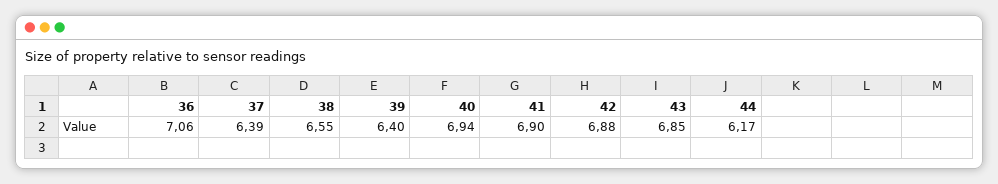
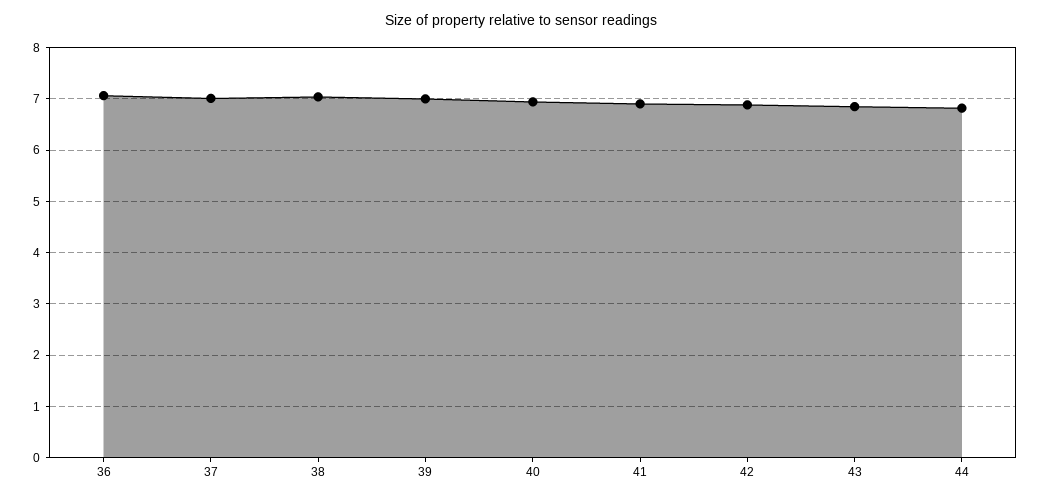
37: 6.39 -> 7
38: 6.55 -> 7
39: 6.4 -> 7
44: 6.17 -> 6.8

